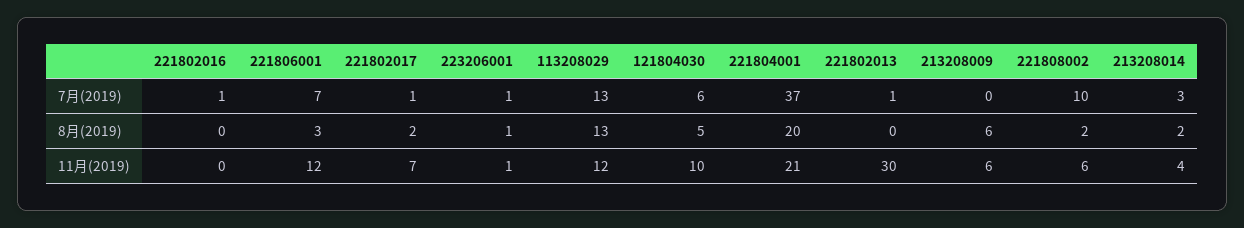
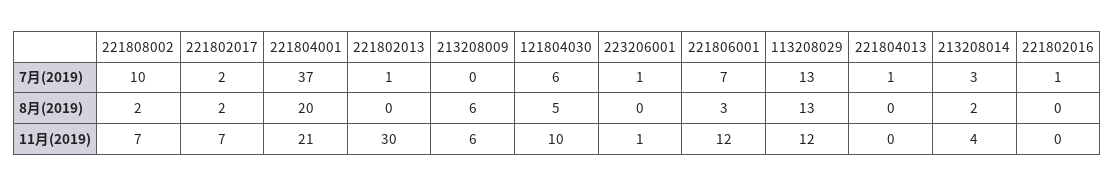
221802017, 7月(2019): 1 -> 2
223206001, 8月(2019): 1 -> 0
221808002, 11月(2019): 6 -> 7
221804013, 7月(2019): none -> 1
221804013, 8月(2019): none -> 0
221804013, 11月(2019): none -> 0

